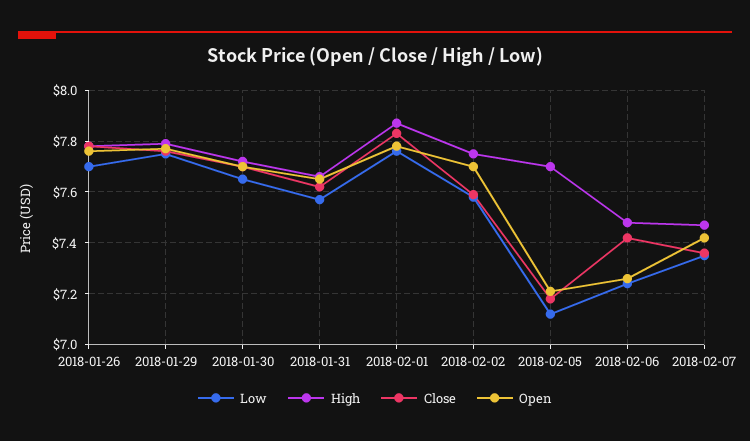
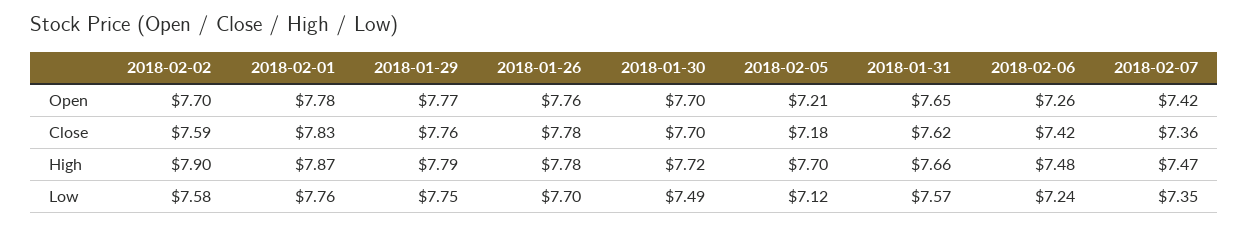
Low, 2018-01-30: 7.65 -> 7.49
High, 2018-02-02: 7.75 -> 7.9

